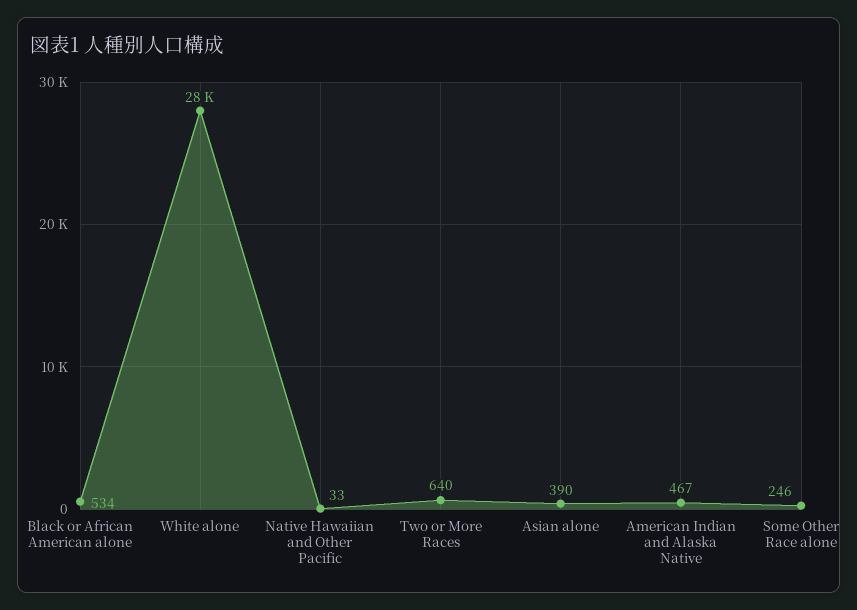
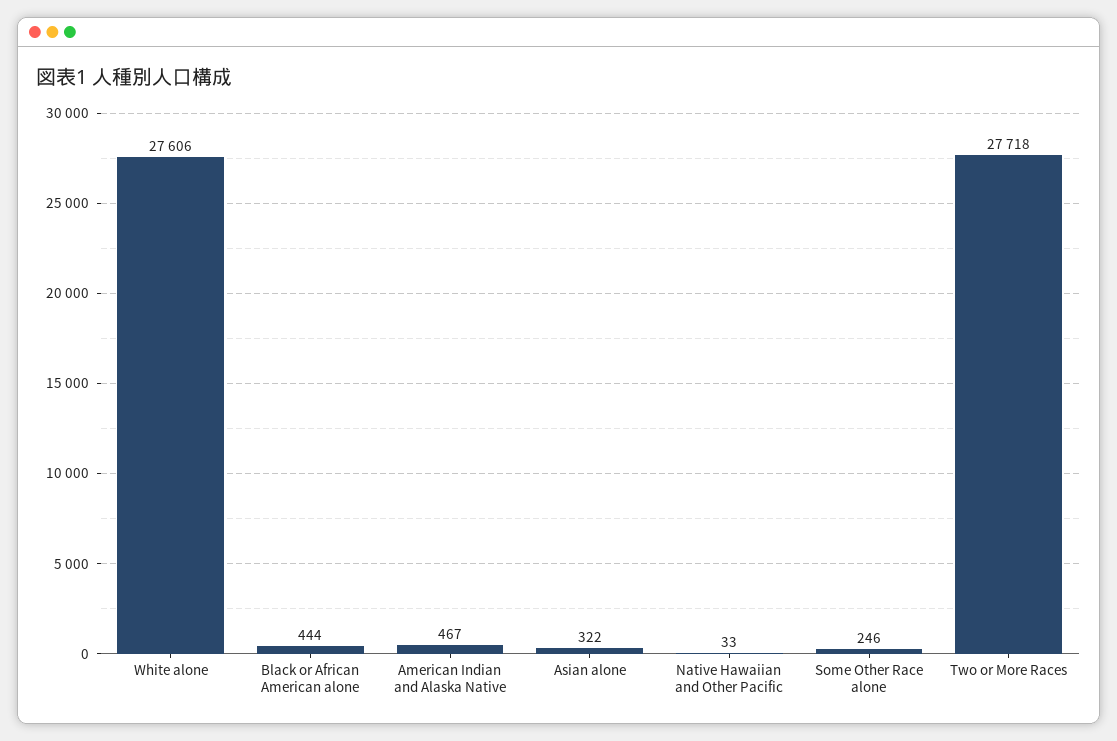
Black or African American alone: 534 -> 444
Two or More Races: 640 -> 27718
Asian alone: 390 -> 322

